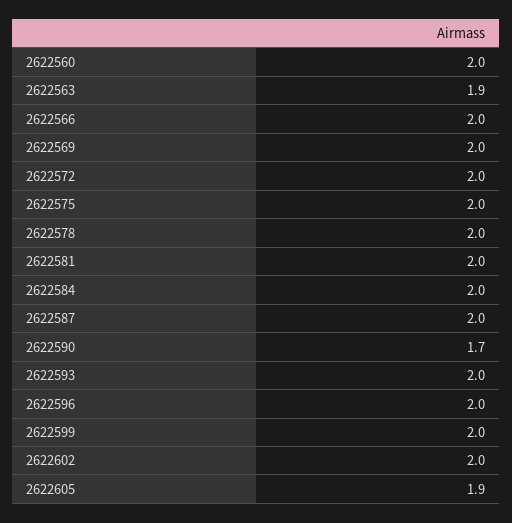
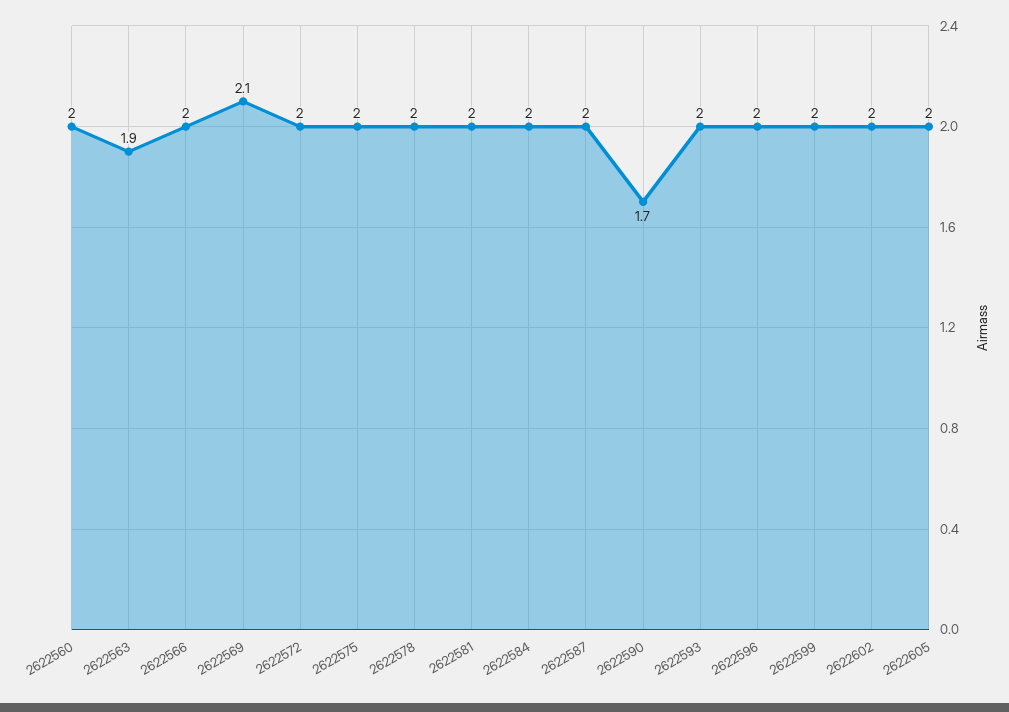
2622569: 2 -> 2.1
2622605: 1.9 -> 2

